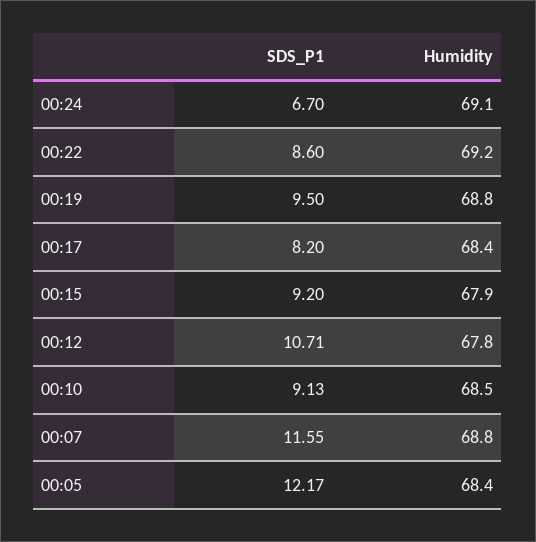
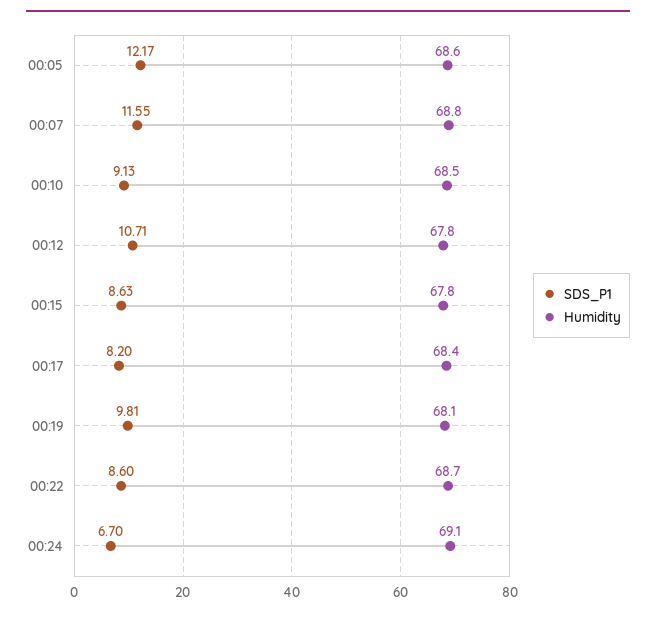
Humidity, 00:22: 69.2 -> 68.7
SDS_P1, 00:19: 9.5 -> 9.81
Humidity, 00:19: 68.8 -> 68.1
SDS_P1, 00:15: 9.2 -> 8.63
Humidity, 00:15: 67.9 -> 67.8
Humidity, 00:05: 68.4 -> 68.6

